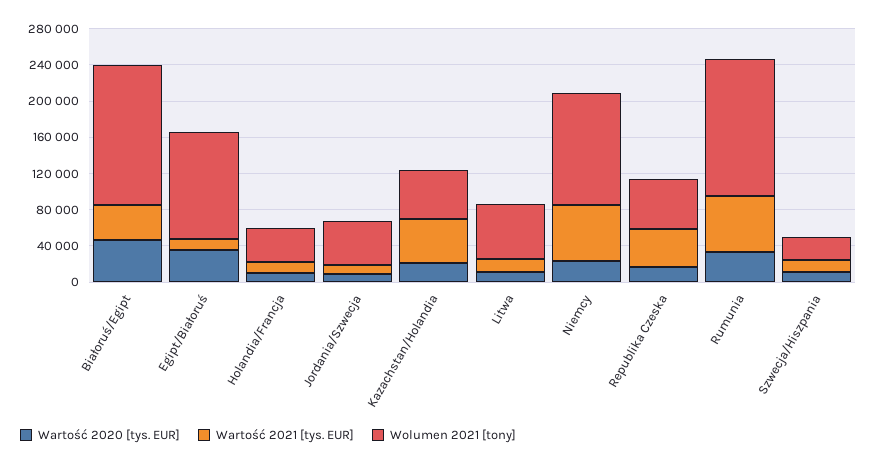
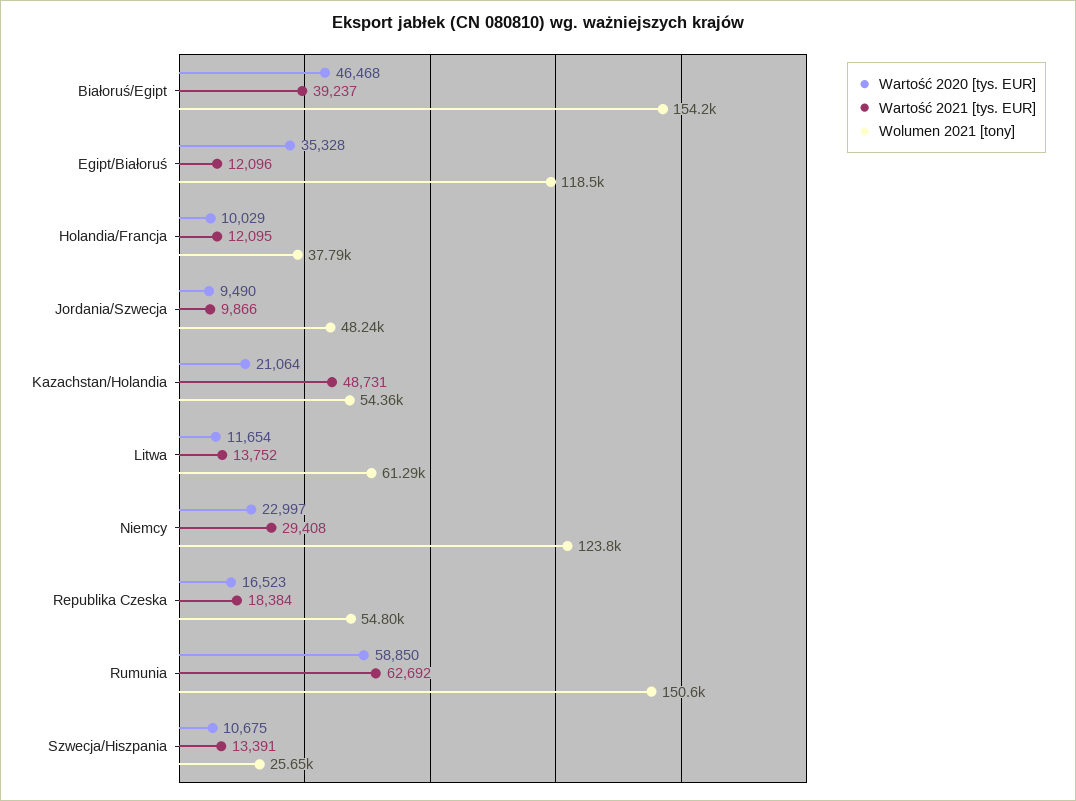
Wartość 2021 [tys. EUR], Niemcy: 60000 -> 29408
Wartość 2021 [tys. EUR], Republika Czeska: 40000 -> 18384
Wartość 2020 [tys. EUR], Rumunia: 30000 -> 58850

